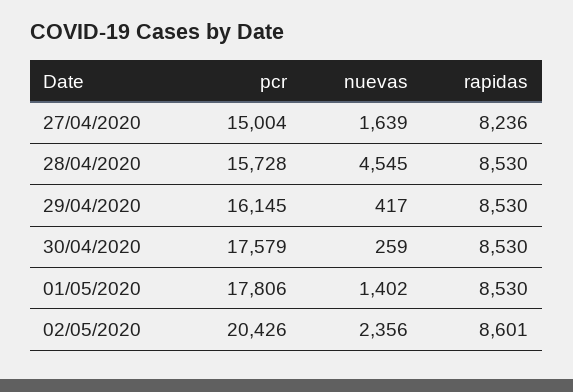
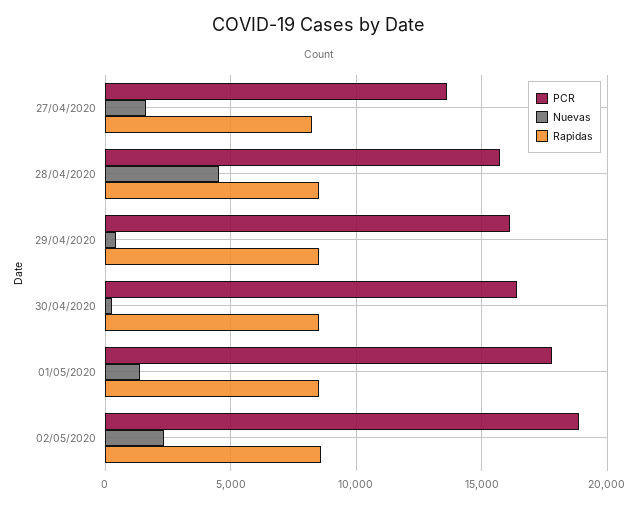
pcr, 27/04/2020: 15004 -> 13500
pcr, 30/04/2020: 17579 -> 16500
pcr, 02/05/2020: 20426 -> 19000

